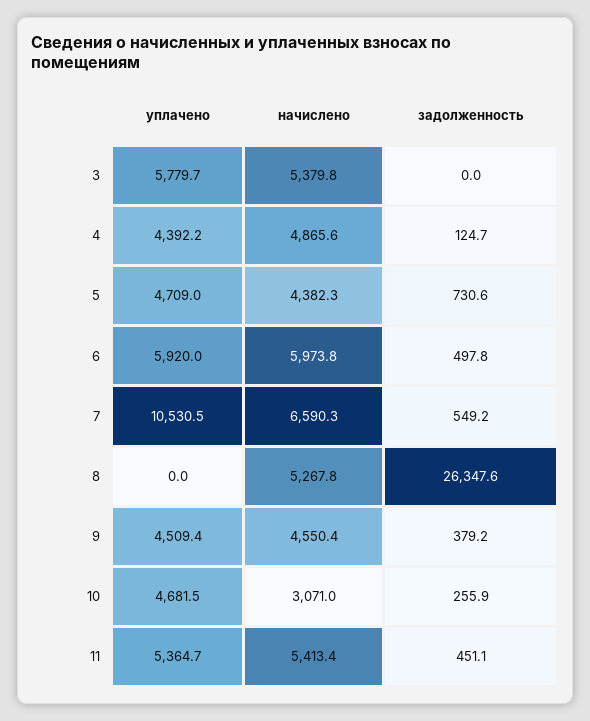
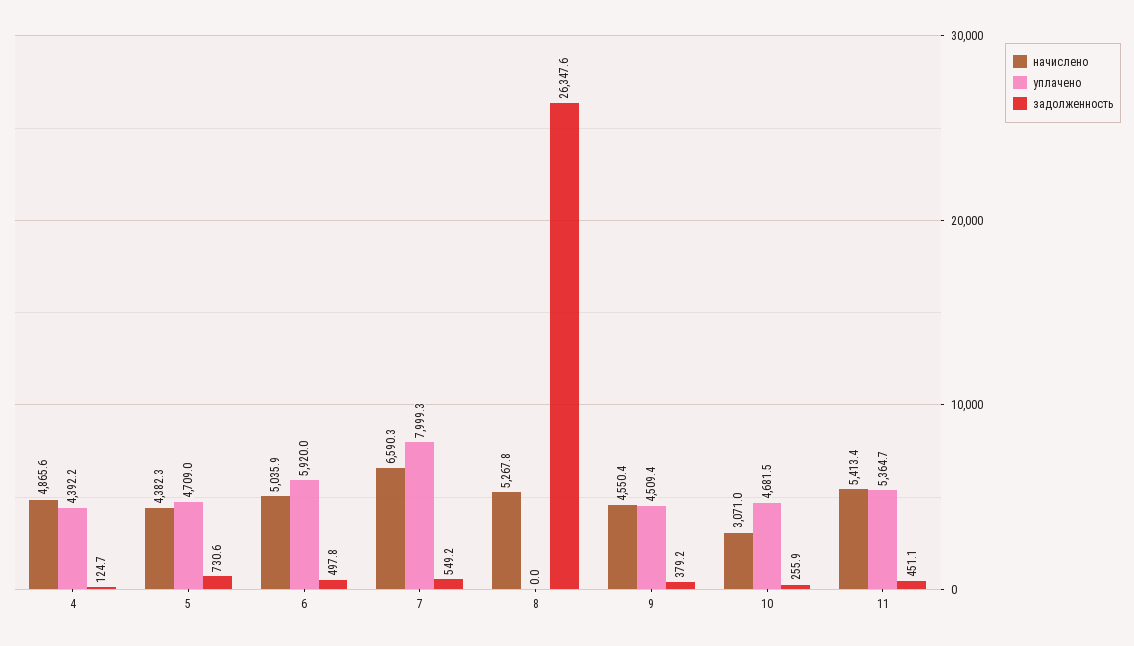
уплачено, 3: 5779.7 -> none
начислено, 3: 5379.8 -> none
задолженность, 3: 0 -> none
начислено, 6: 5973.8 -> 5035.9
уплачено, 7: 10530.5 -> 7999.3

